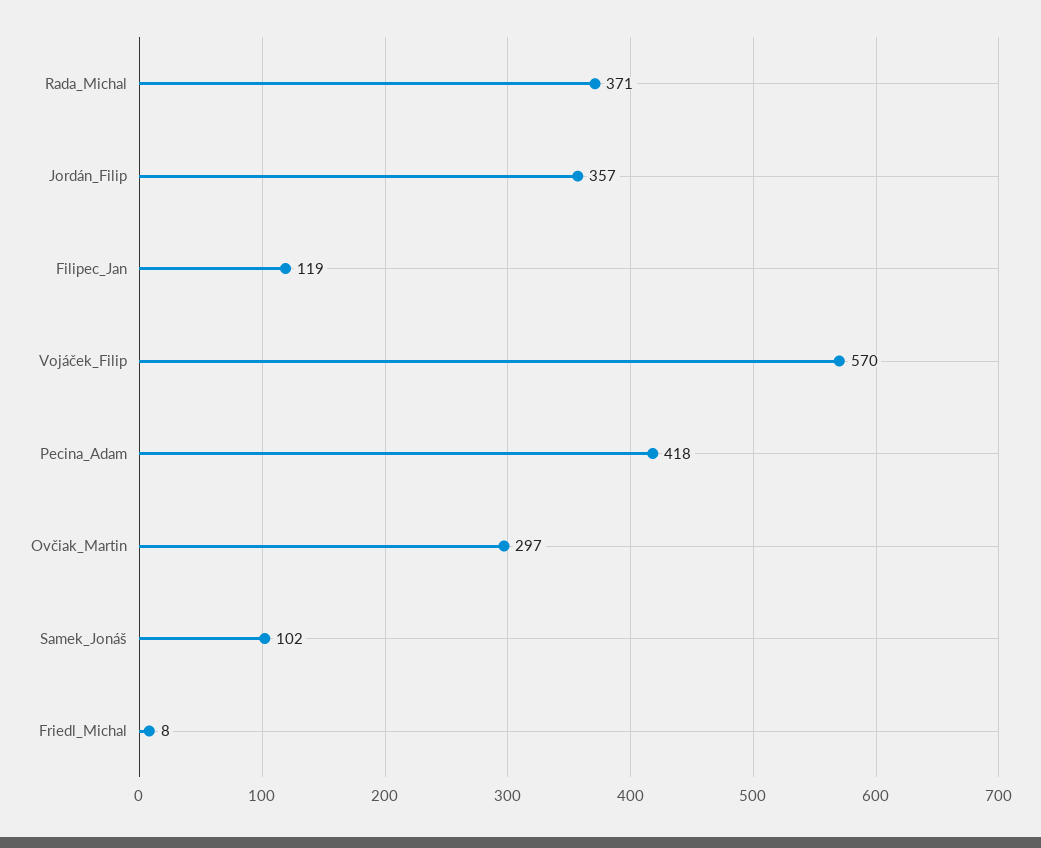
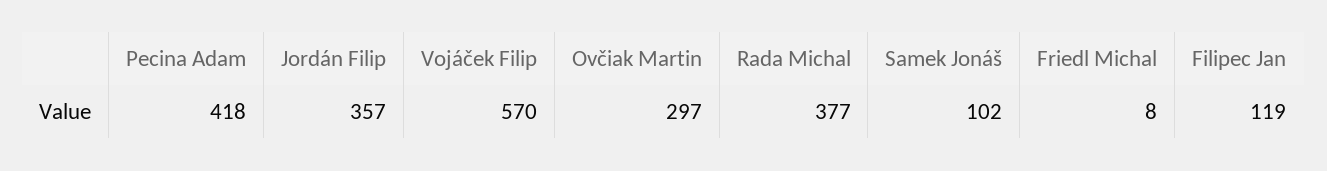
Rada_Michal: 371 -> 377

